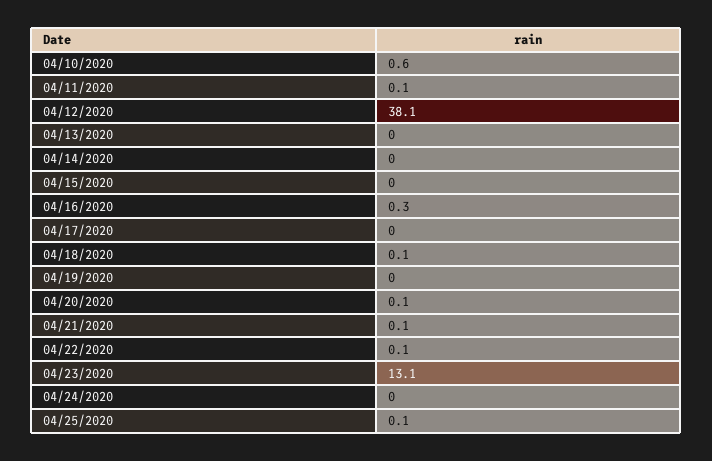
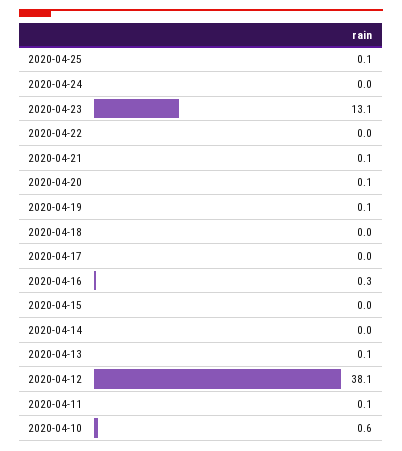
04/13/2020: 0 -> 0.1
04/18/2020: 0.1 -> 0
04/19/2020: 0 -> 0.1
04/22/2020: 0.1 -> 0

